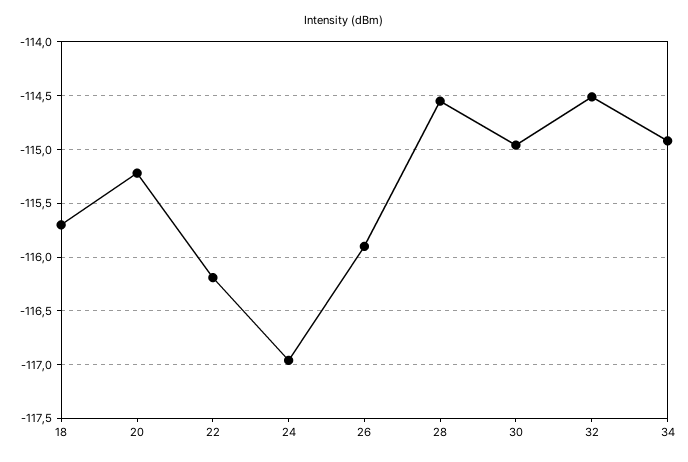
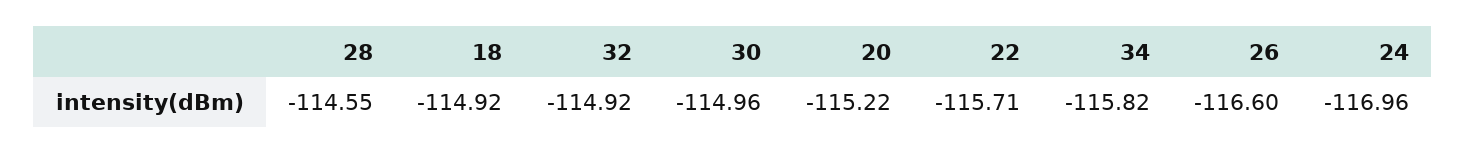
18: -115.7 -> -114.92
22: -116.2 -> -115.71
26: -115.9 -> -116.6
32: -114.5 -> -114.92
34: -114.9 -> -115.82

